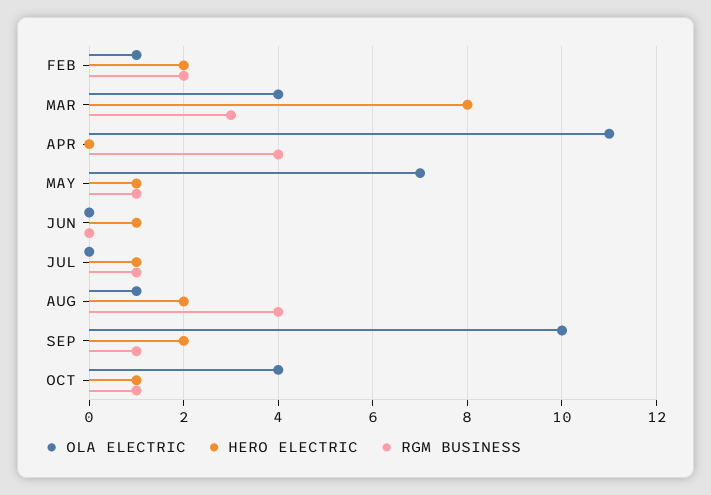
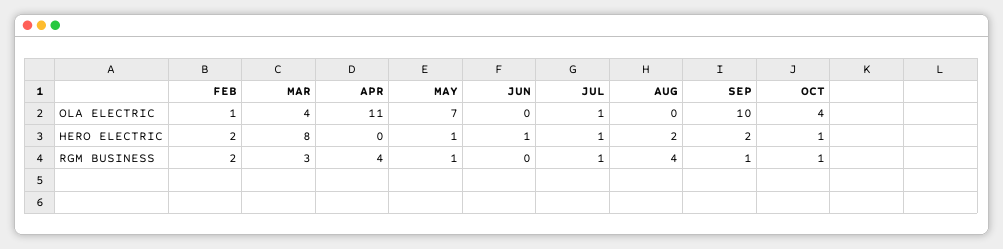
OLA ELECTRIC, JUL: 0 -> 1
OLA ELECTRIC, AUG: 1 -> 0

